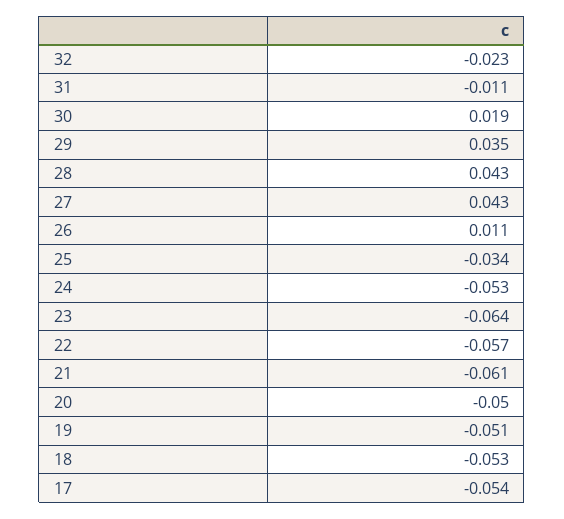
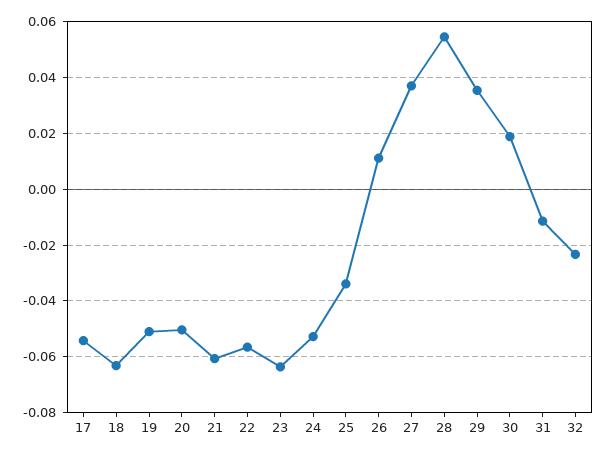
28: 0.043 -> 0.055
27: 0.043 -> 0.0375
18: -0.053 -> -0.0625

